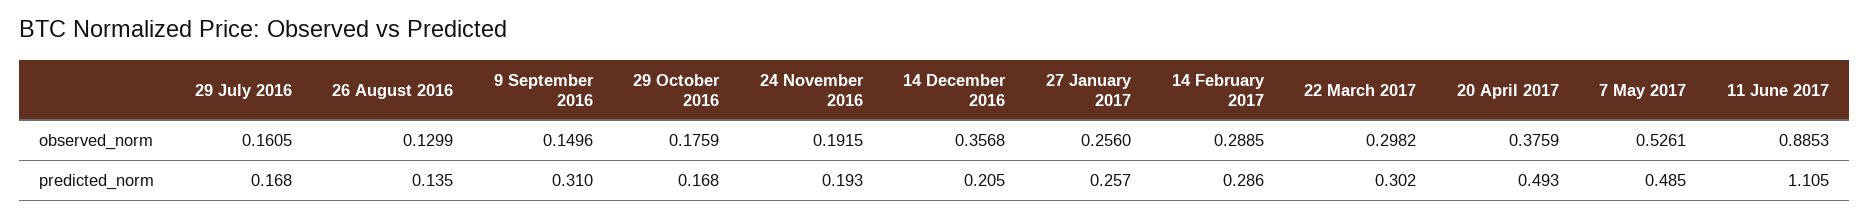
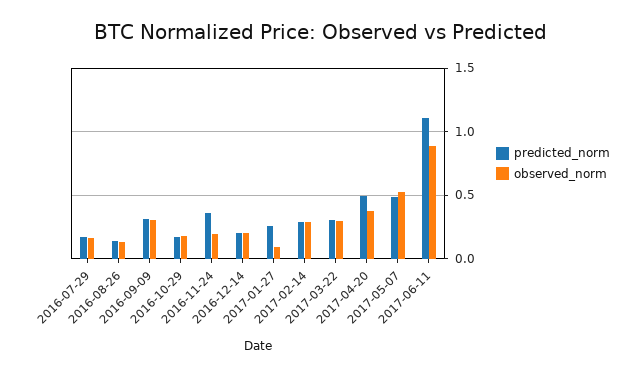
observed_norm, 9 September 2016: 0.1496 -> 0.3
observed_norm, 14 December 2016: 0.3568 -> 0.2
observed_norm, 27 January 2017: 0.256 -> 0.1
predicted_norm, 24 November 2016: 0.193 -> 0.35

